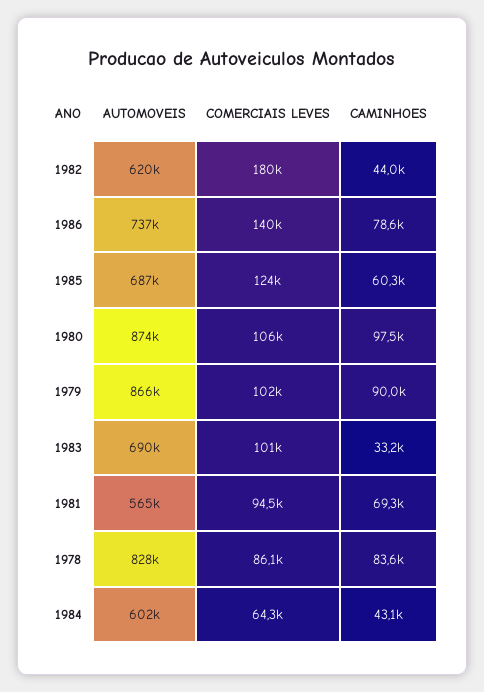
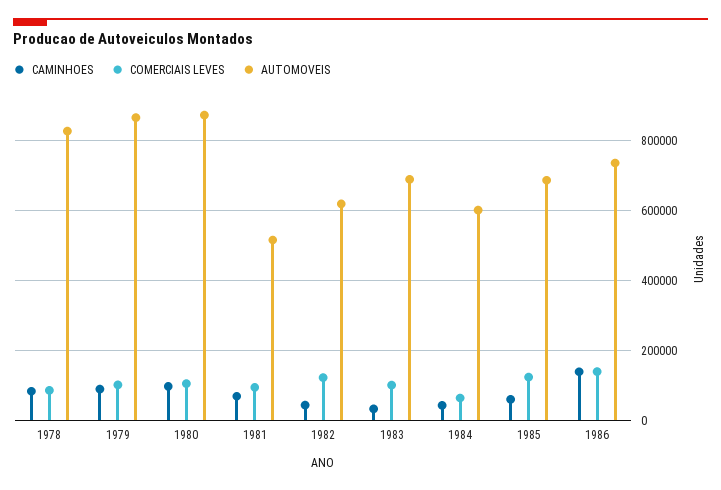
COMERCIAIS LEVES, 1982: 180000 -> 120000
CAMINHOES, 1986: 78600 -> 140000
AUTOMOVEIS, 1981: 565000 -> 520000

